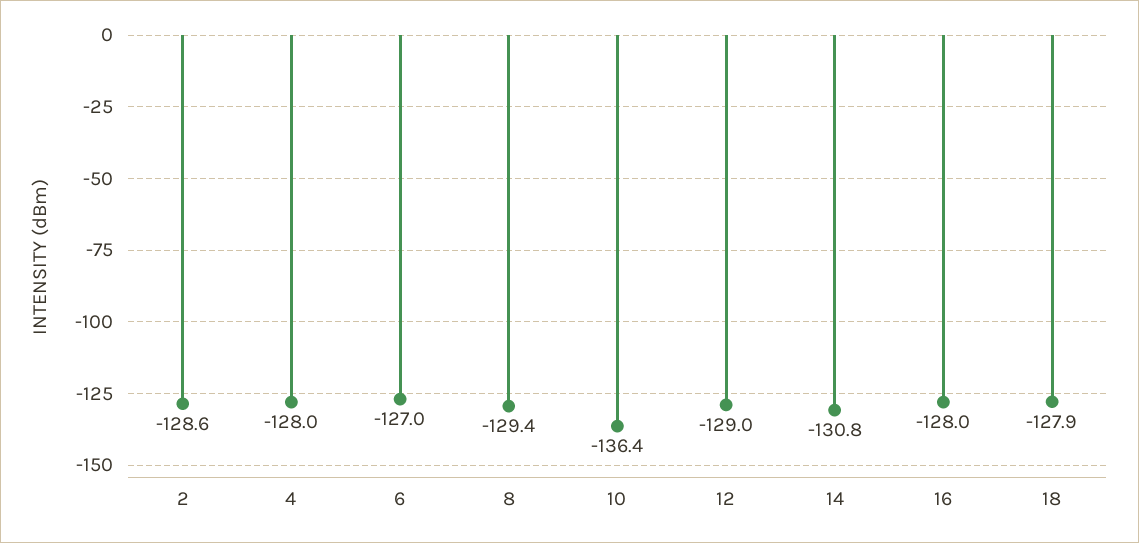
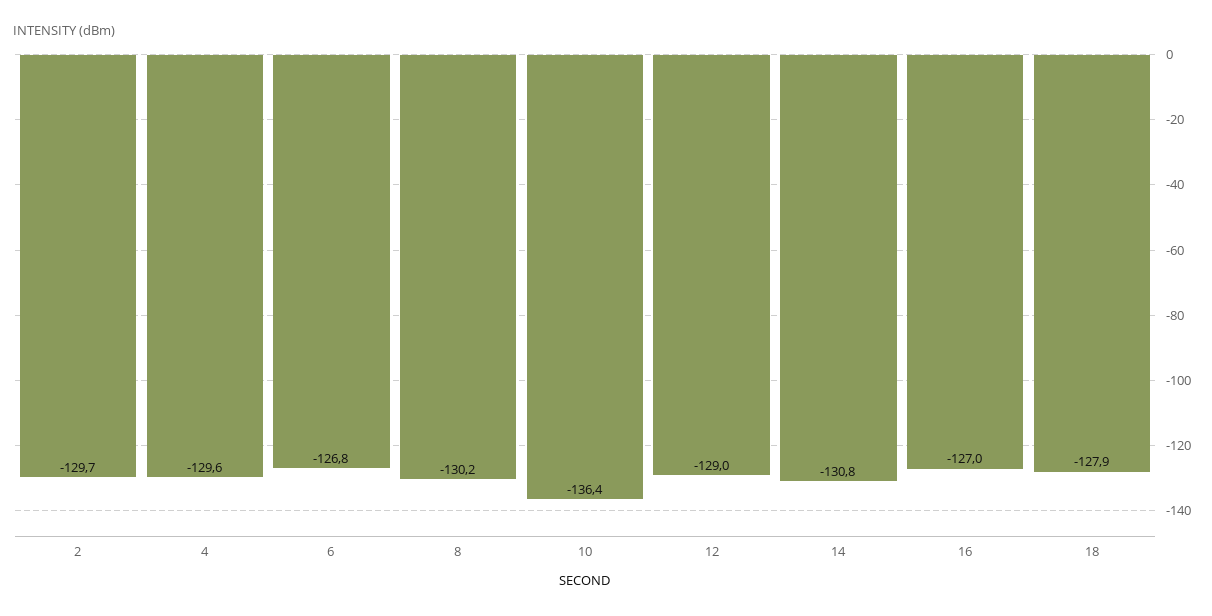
2: -128.6 -> -129.7
4: -128 -> -129.6
6: -127 -> -126.8
8: -129.4 -> -130.2
16: -128 -> -127

